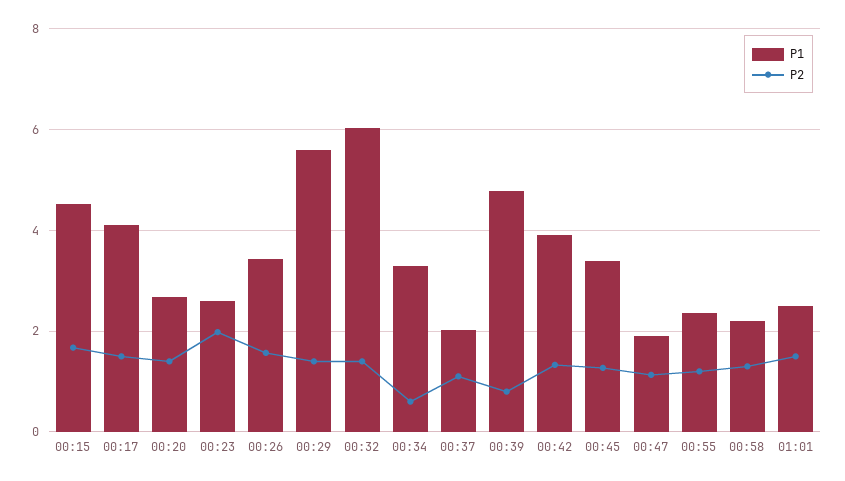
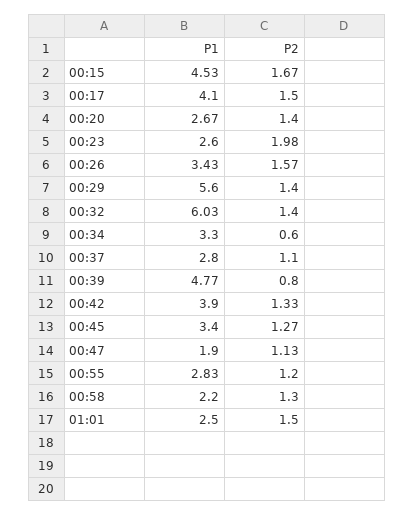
P1, 00:37: 2 -> 2.8
P1, 00:55: 2.4 -> 2.83

